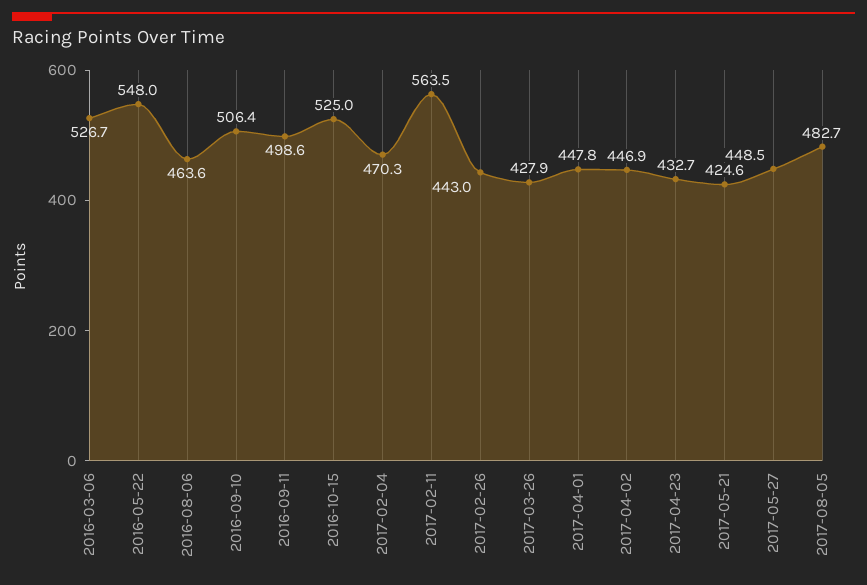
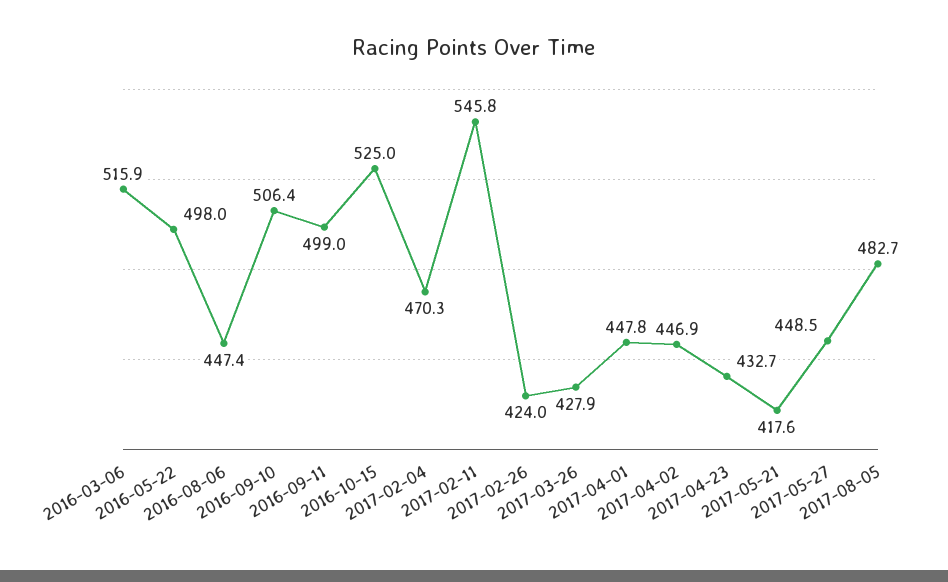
2016-03-06: 526.7 -> 515.9
2016-05-22: 548 -> 498
2016-08-06: 463.6 -> 447.4
2016-09-11: 498.6 -> 499
2017-02-11: 563.5 -> 545.8
2017-02-26: 443 -> 424
2017-05-21: 424.6 -> 417.6

